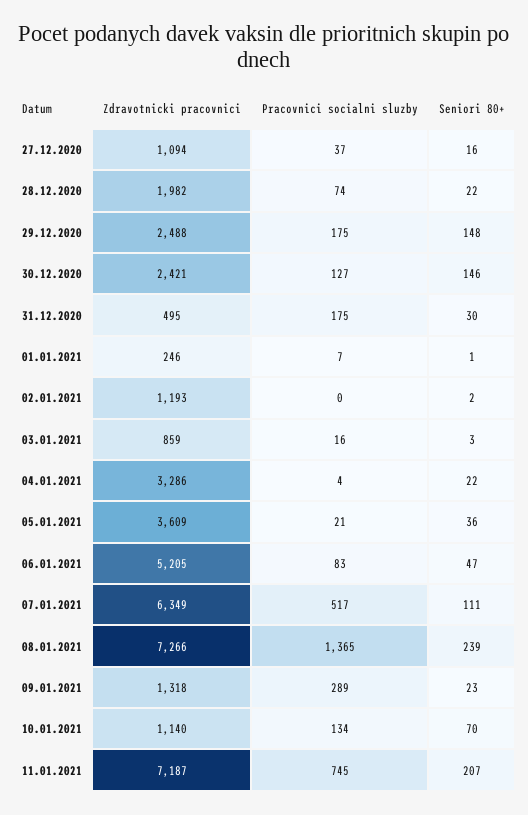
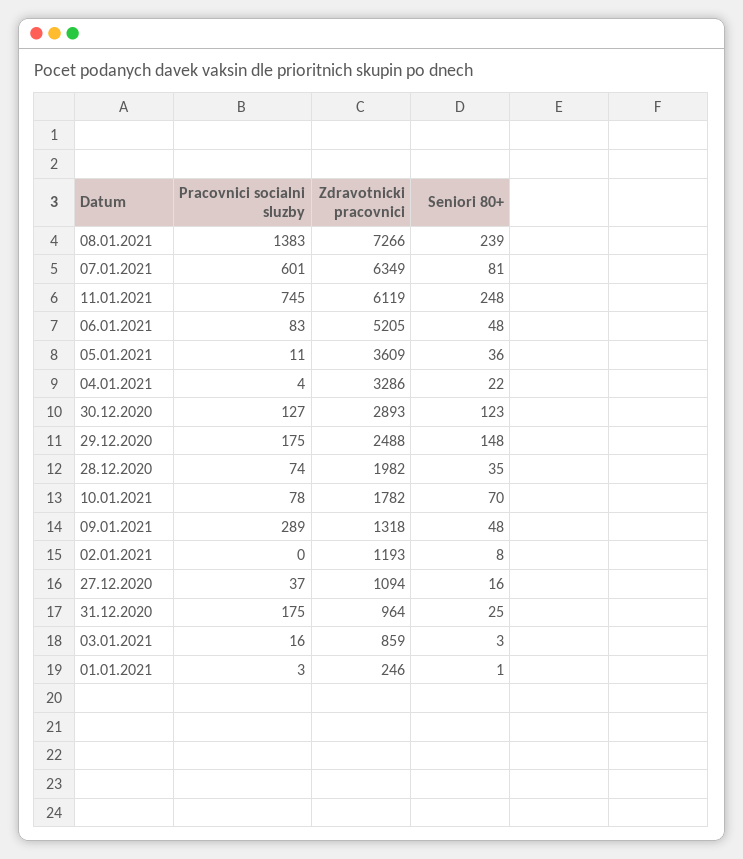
Seniori 80+, 28.12.2020: 22 -> 35
Zdravotnicki pracovnici, 30.12.2020: 2421 -> 2893
Seniori 80+, 30.12.2020: 146 -> 123
Zdravotnicki pracovnici, 31.12.2020: 495 -> 964
Seniori 80+, 31.12.2020: 30 -> 25
Pracovnici socialni sluzby, 01.01.2021: 7 -> 3
Seniori 80+, 02.01.2021: 2 -> 8
Pracovnici socialni sluzby, 05.01.2021: 21 -> 11
Seniori 80+, 06.01.2021: 47 -> 48
Pracovnici socialni sluzby, 07.01.2021: 517 -> 601
Seniori 80+, 07.01.2021: 111 -> 81
Pracovnici socialni sluzby, 08.01.2021: 1365 -> 1383
Seniori 80+, 09.01.2021: 23 -> 48
Zdravotnicki pracovnici, 10.01.2021: 1140 -> 1782
Pracovnici socialni sluzby, 10.01.2021: 134 -> 78
Zdravotnicki pracovnici, 11.01.2021: 7187 -> 6119
Seniori 80+, 11.01.2021: 207 -> 248

